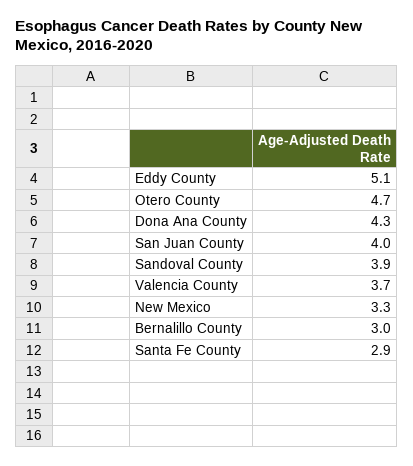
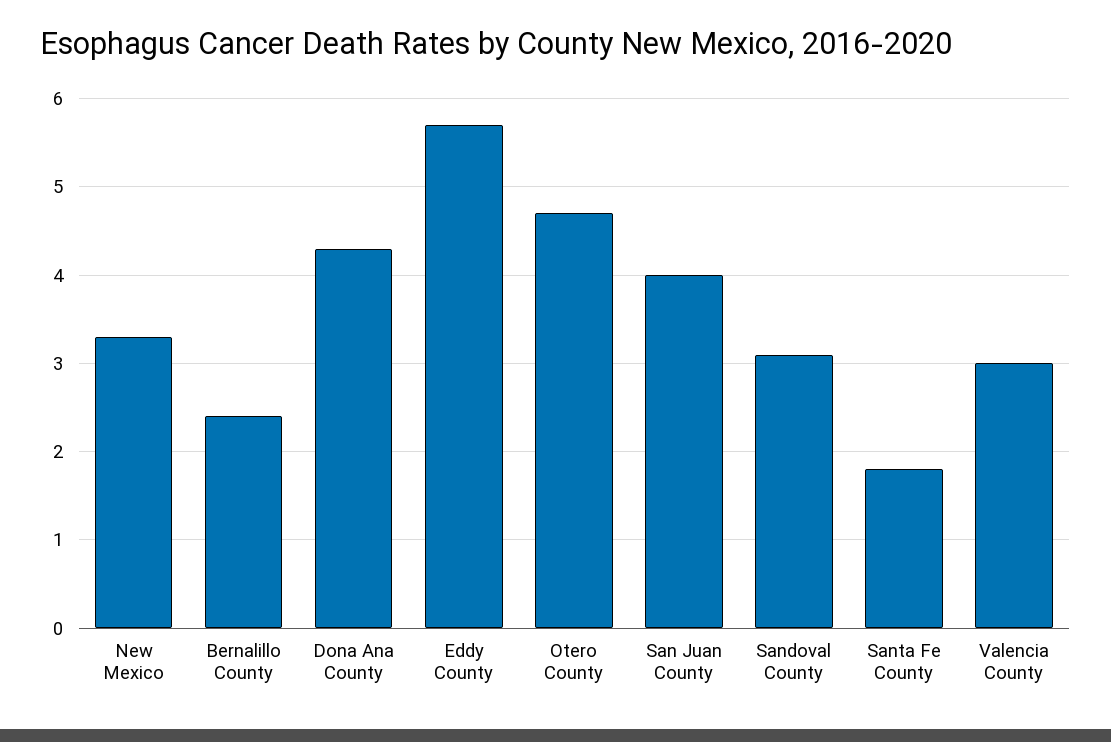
Eddy County: 5.1 -> 5.7
Sandoval County: 3.9 -> 3.1
Valencia County: 3.7 -> 3
Bernalillo County: 3 -> 2.4
Santa Fe County: 2.9 -> 1.8

